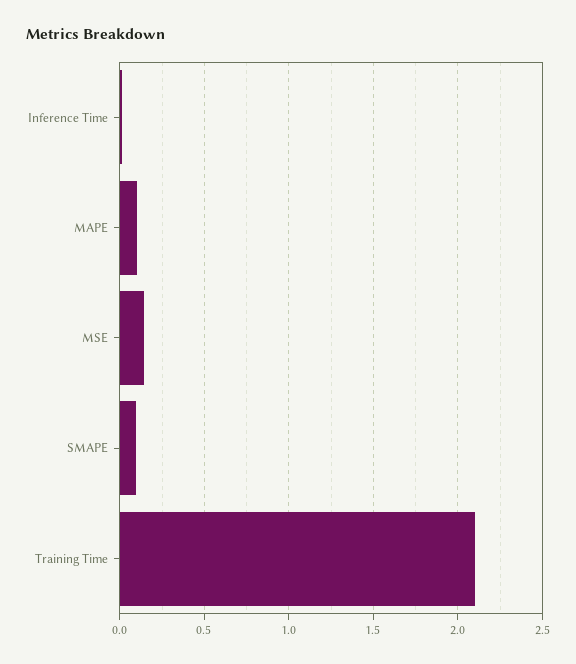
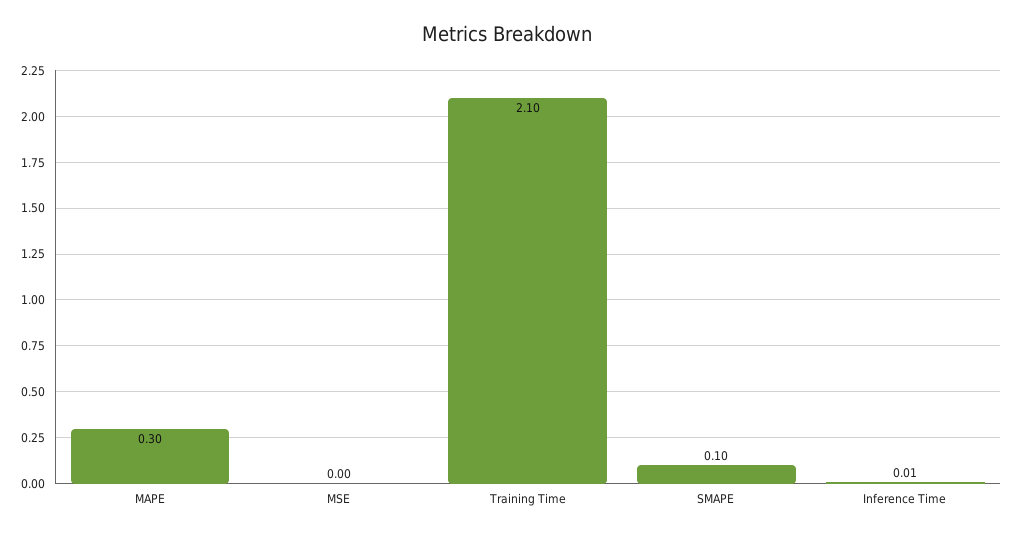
MAPE: 0.1 -> 0.3
MSE: 0.15 -> 0

